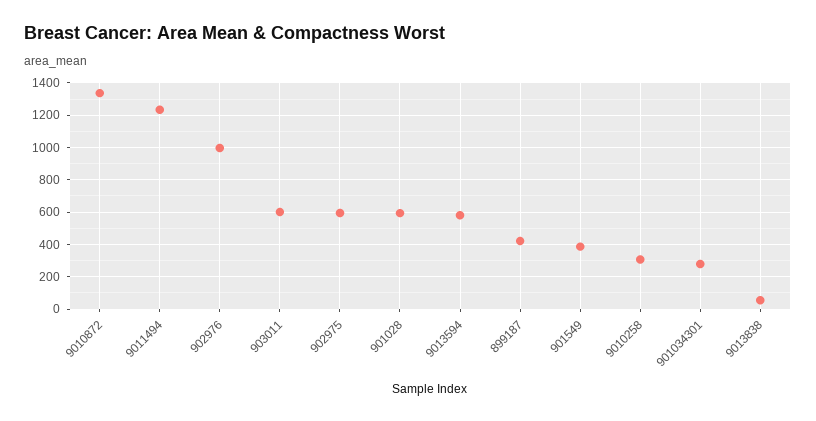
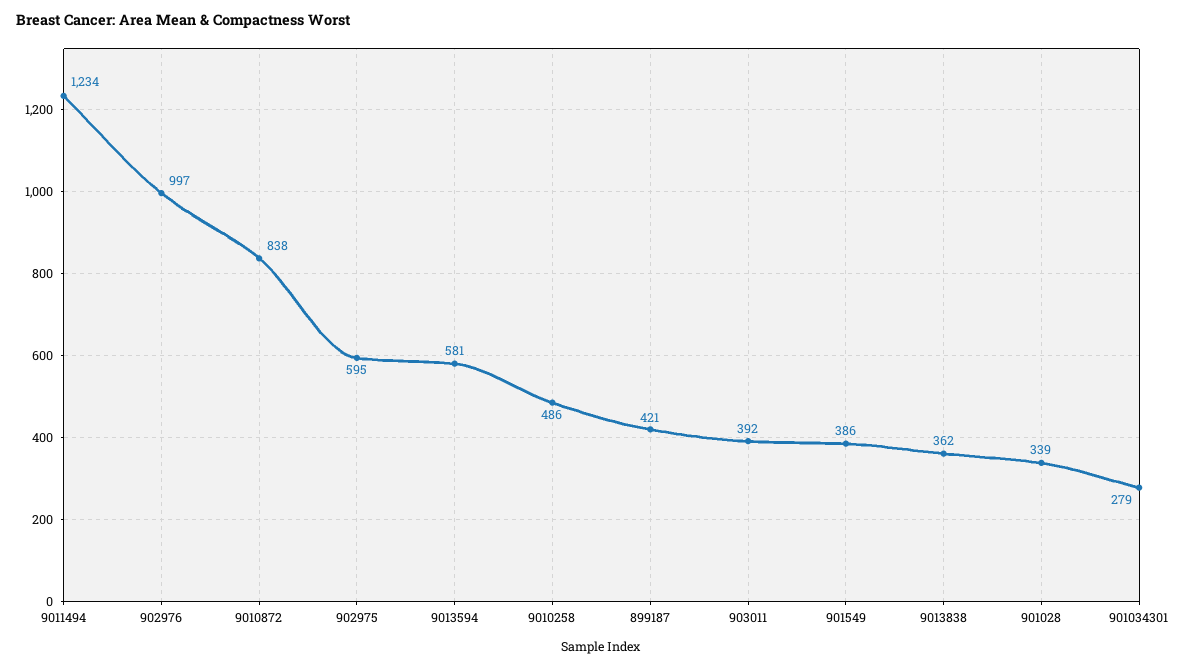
9010872: 1350 -> 838
903011: 600 -> 392
901028: 600 -> 339
9010258: 300 -> 486
9013838: 50 -> 362

